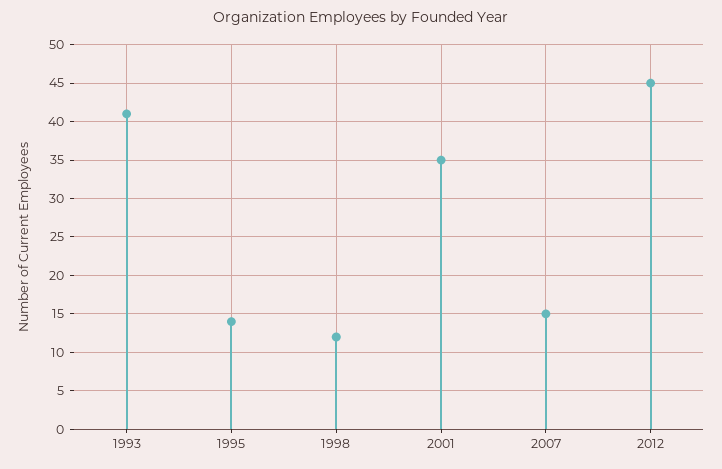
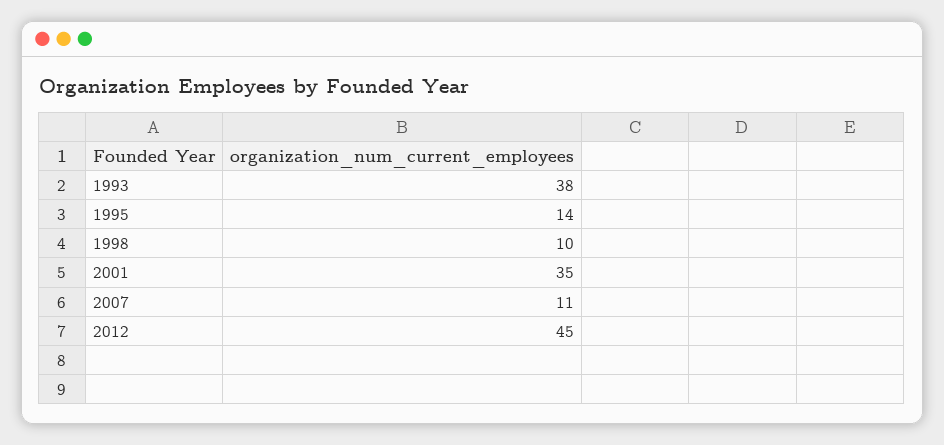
1993: 41 -> 38
1998: 12 -> 10
2007: 15 -> 11

